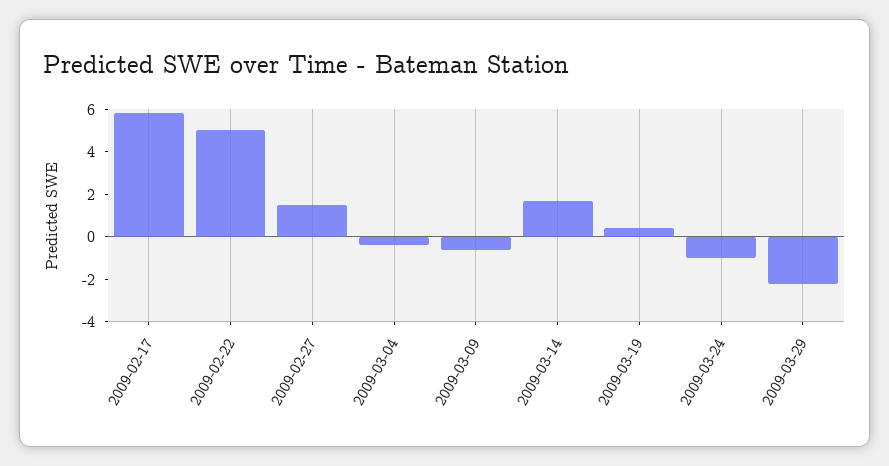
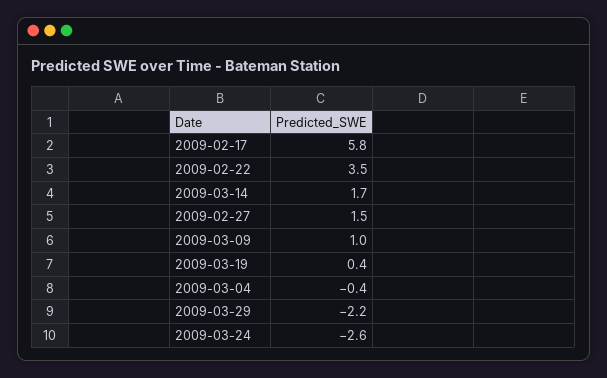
2009-02-22: 5 -> 3.5
2009-03-09: -0.5 -> 1
2009-03-24: -1 -> -2.6

